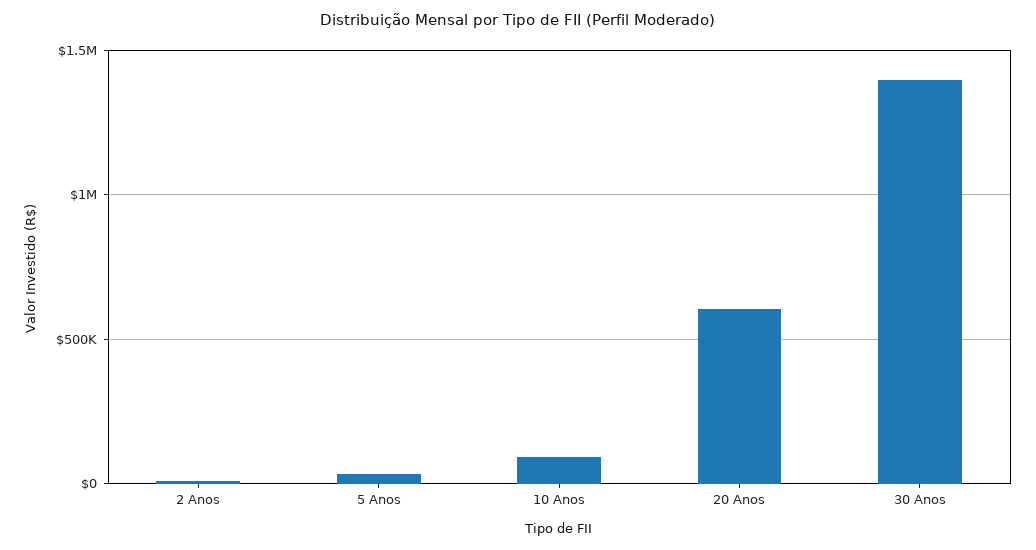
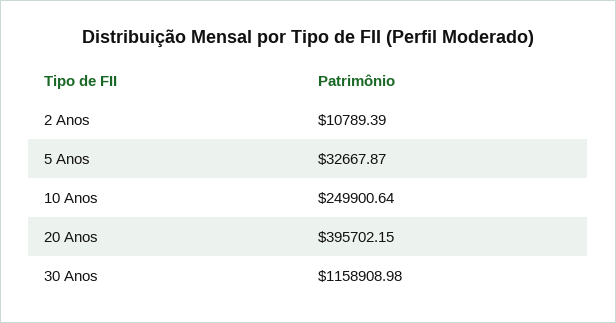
10 Anos: 100000 -> 249900.64
20 Anos: 600000 -> 395702.15
30 Anos: 1400000 -> 1158908.98

